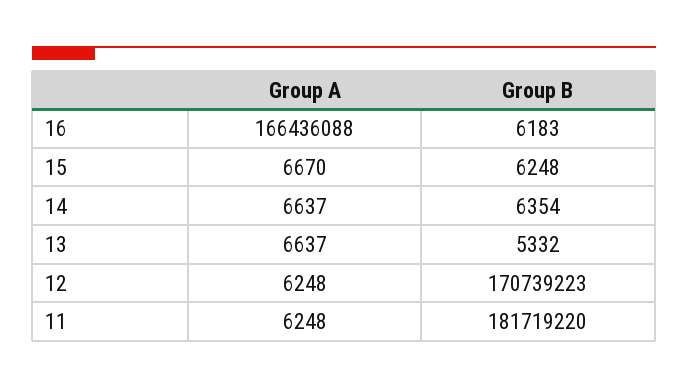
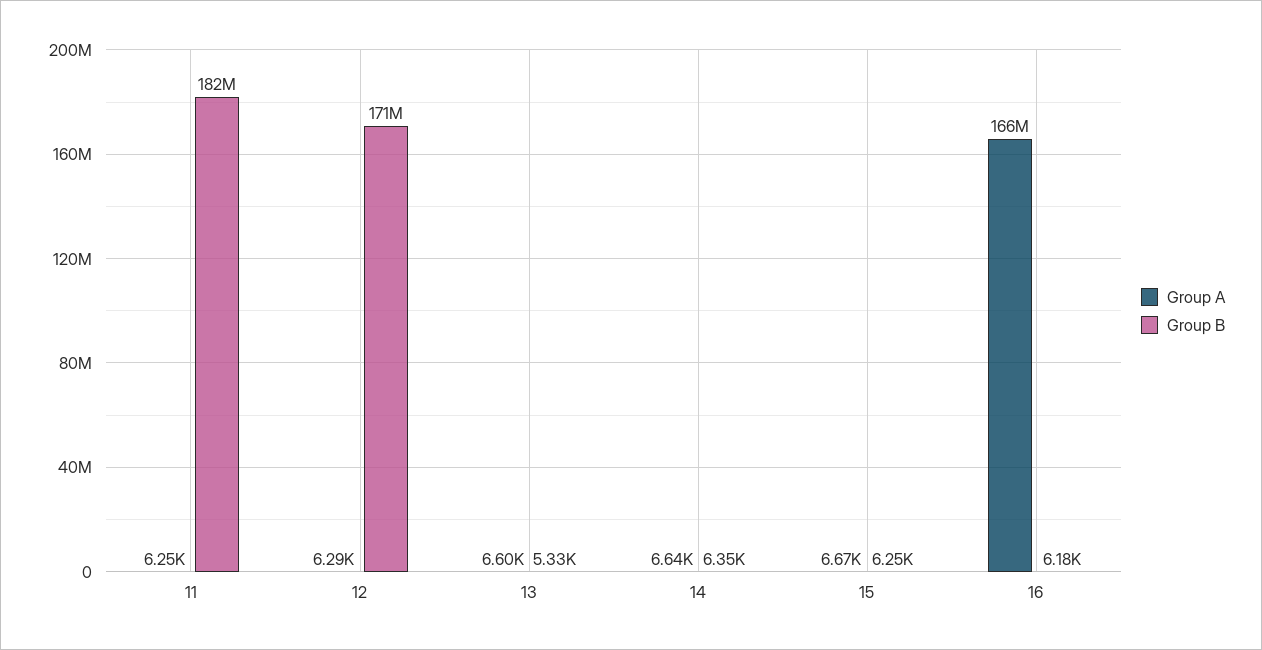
Group A, 13: 6637 -> 6600
Group A, 12: 6248 -> 6290

